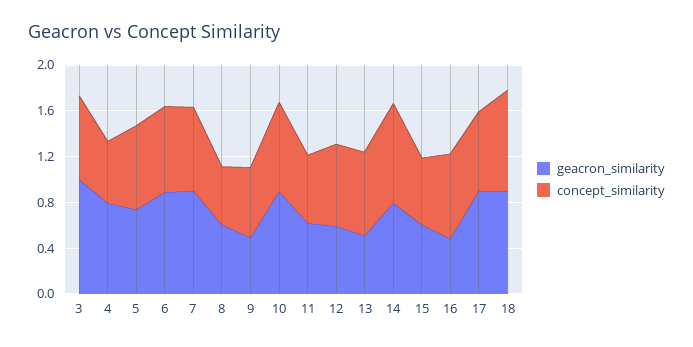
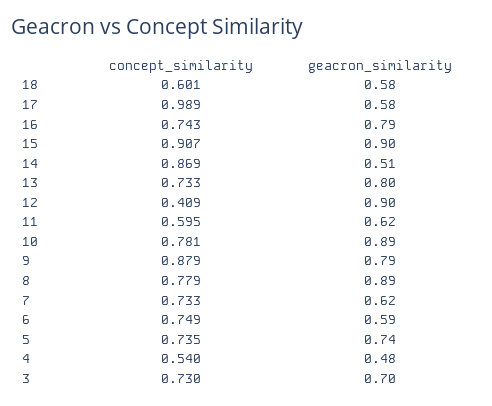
geacron_similarity, 3: 1 -> 0.7
geacron_similarity, 4: 0.8 -> 0.48
geacron_similarity, 6: 0.9 -> 0.59
geacron_similarity, 7: 0.9 -> 0.62
geacron_similarity, 8: 0.6 -> 0.89
concept_similarity, 8: 0.5 -> 0.779
geacron_similarity, 9: 0.5 -> 0.79
concept_similarity, 9: 0.6 -> 0.879
geacron_similarity, 12: 0.6 -> 0.9
concept_similarity, 12: 0.7 -> 0.409
geacron_similarity, 13: 0.5 -> 0.8
geacron_similarity, 14: 0.8 -> 0.51
geacron_similarity, 15: 0.6 -> 0.9
concept_similarity, 15: 0.6 -> 0.907
geacron_similarity, 16: 0.5 -> 0.79
geacron_similarity, 17: 0.9 -> 0.58
concept_similarity, 17: 0.7 -> 0.989
geacron_similarity, 18: 0.9 -> 0.58
concept_similarity, 18: 0.9 -> 0.601

